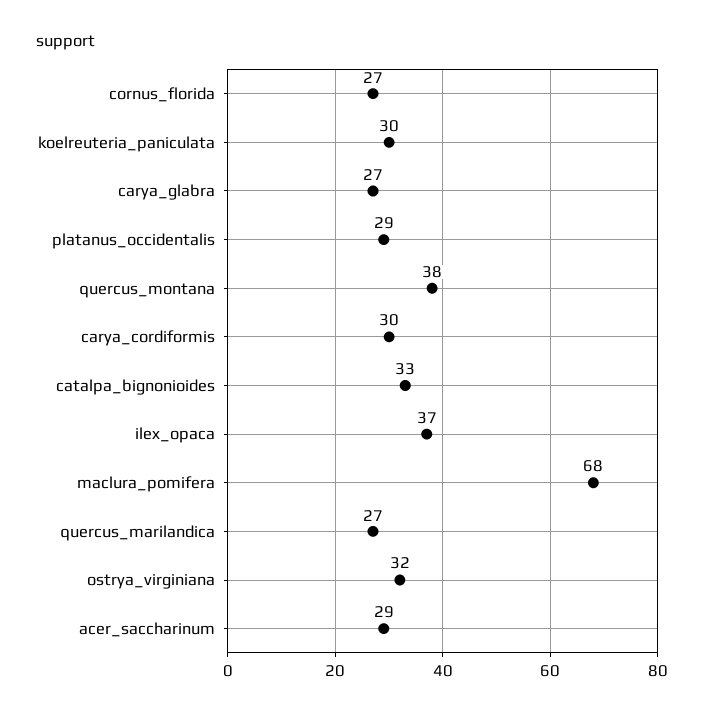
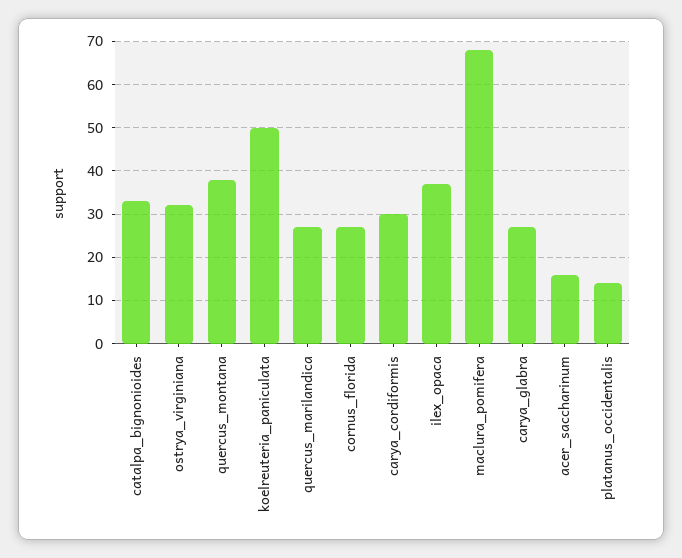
koelreuteria_paniculata: 30 -> 50
platanus_occidentalis: 29 -> 15
acer_saccharinum: 29 -> 15

